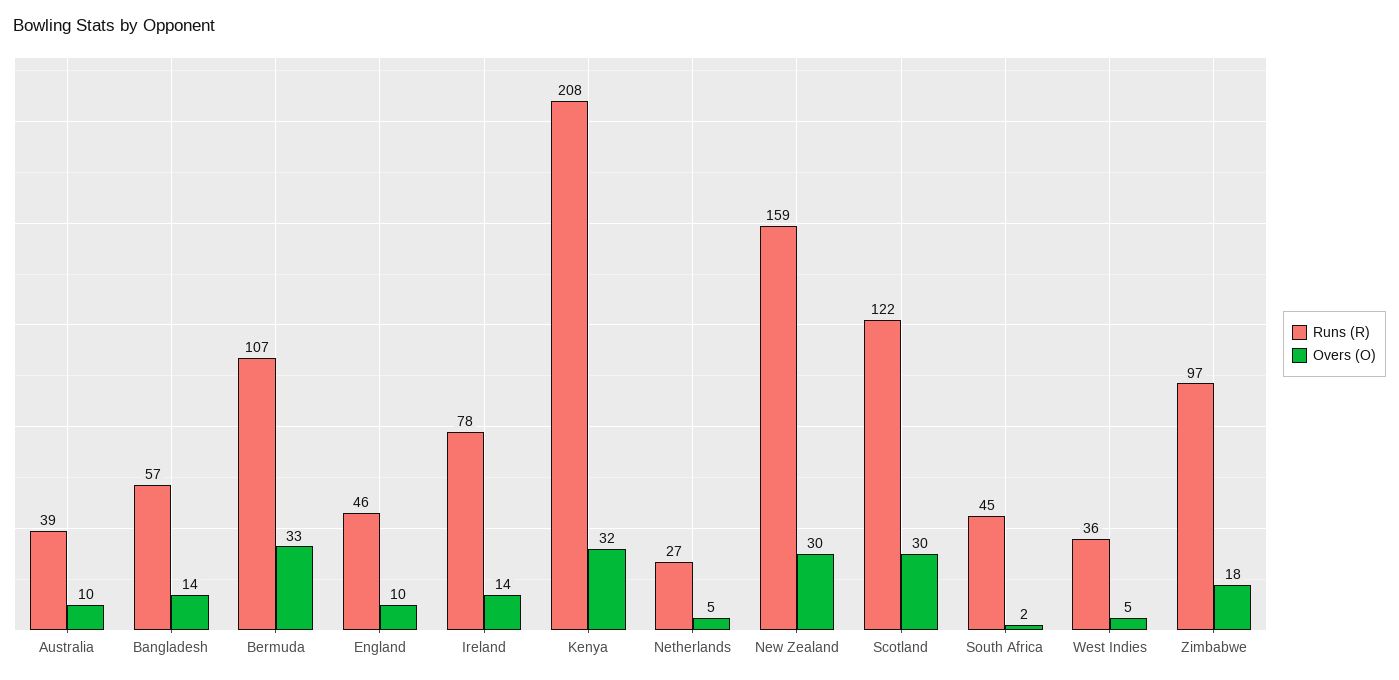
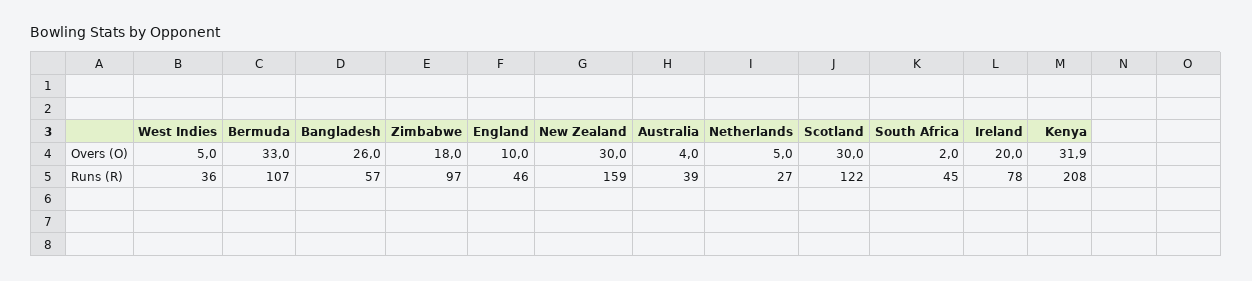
Overs (O), Australia: 10 -> 4
Overs (O), Bangladesh: 14 -> 26
Overs (O), Ireland: 14 -> 20

